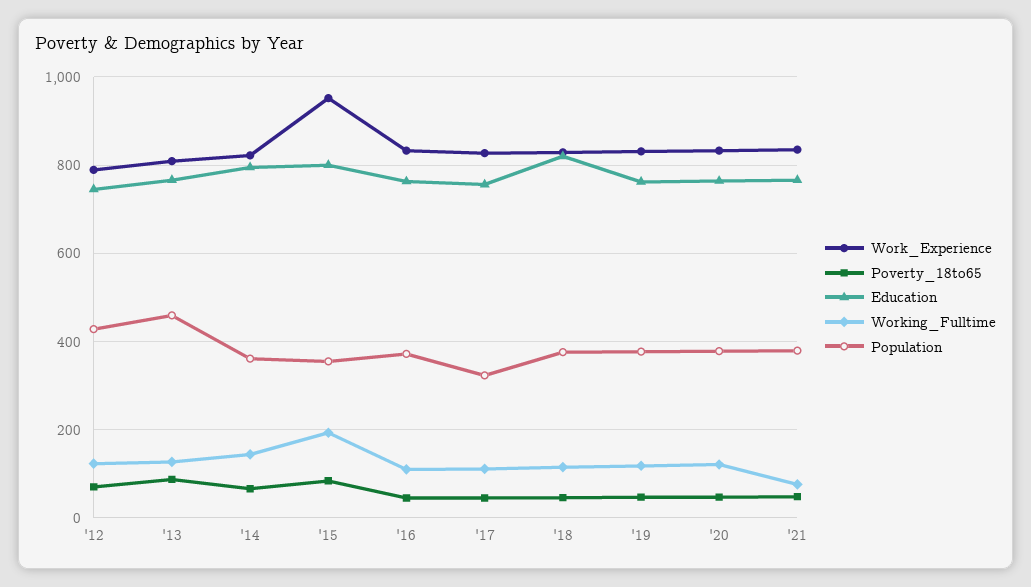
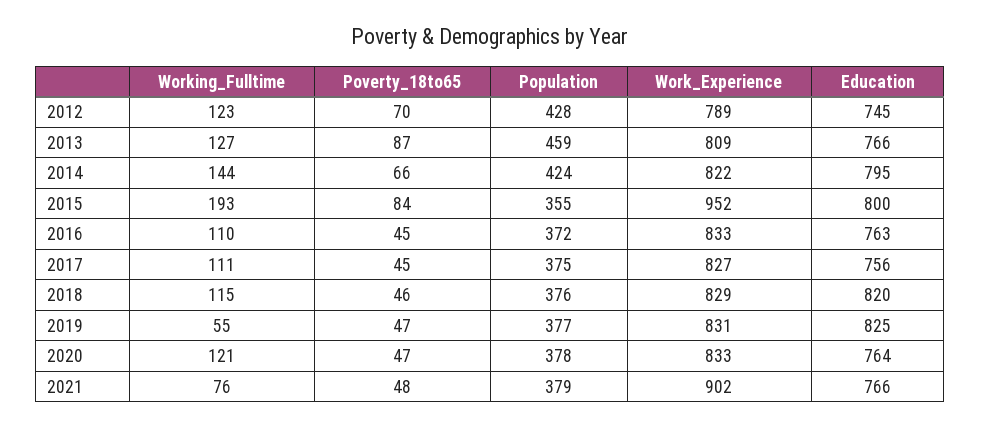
Population, '14: 360 -> 424
Population, '17: 320 -> 375
Education, '19: 760 -> 825
Working_Fulltime, '19: 120 -> 55
Work_Experience, '21: 840 -> 902

